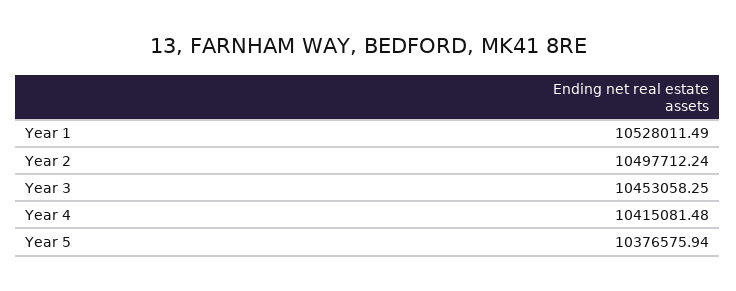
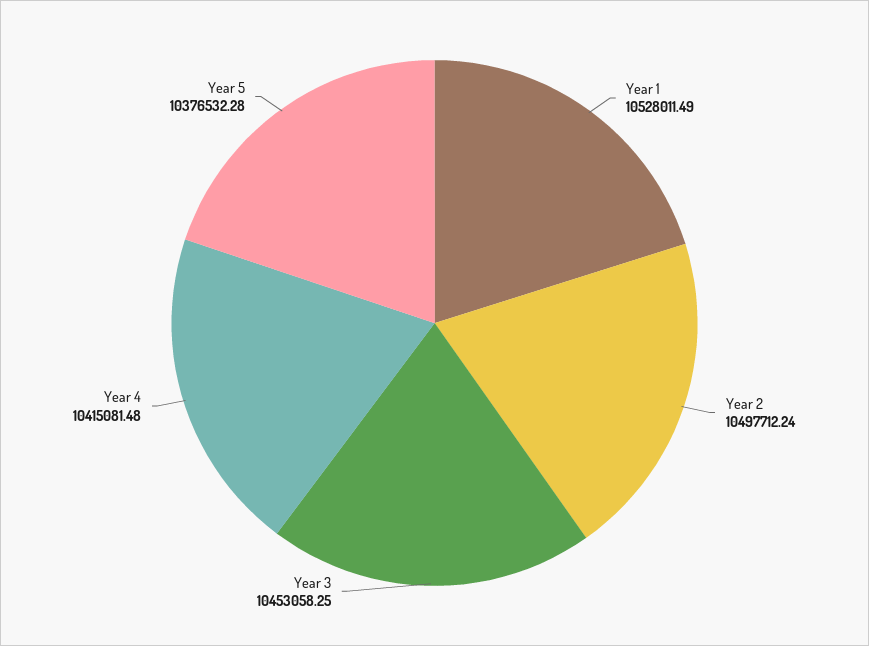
Year 5: 10376575.94 -> 10376532.28

